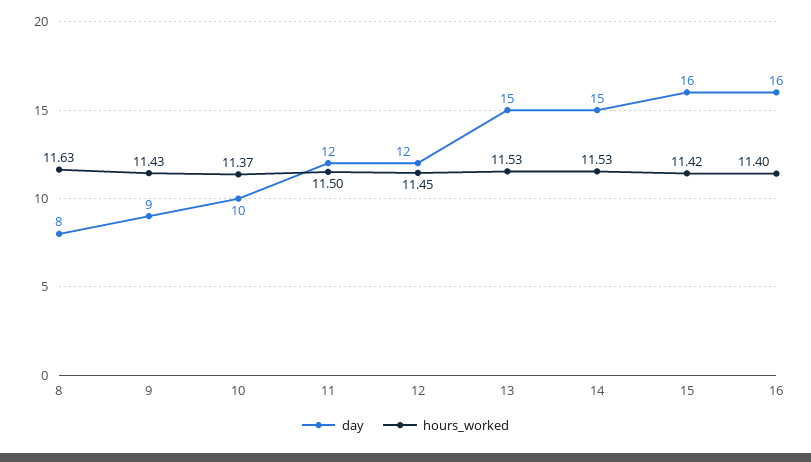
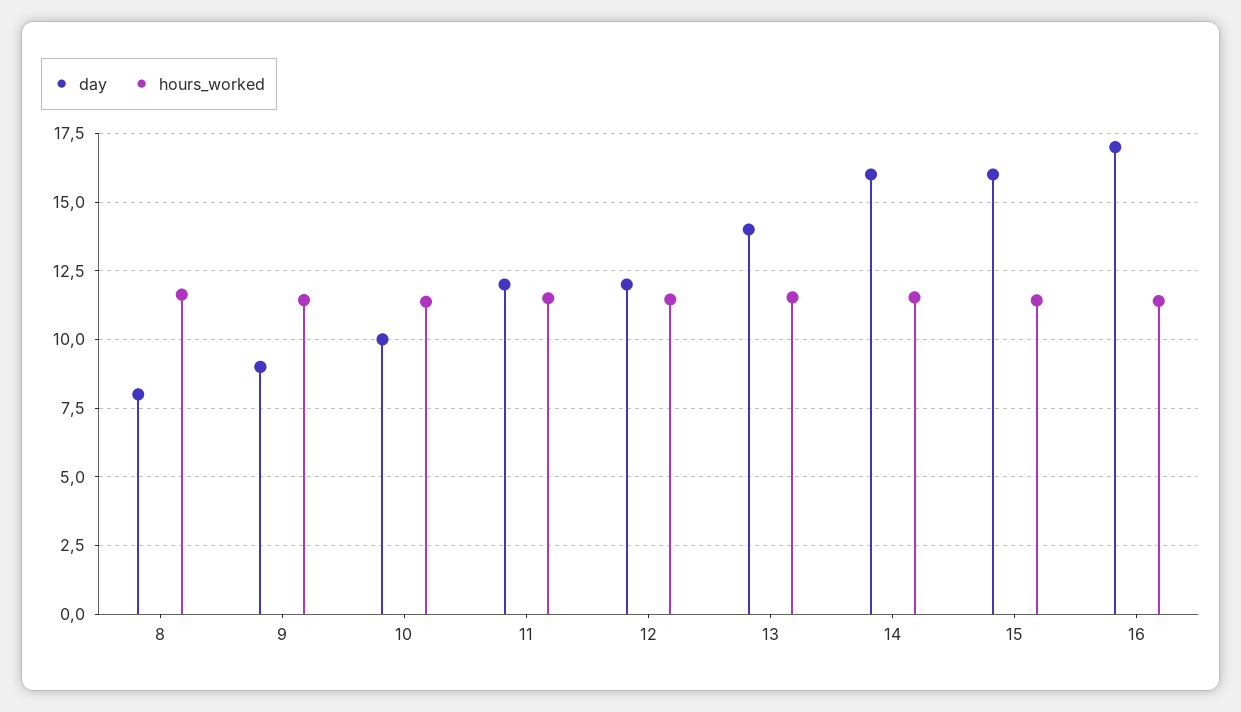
day, 13: 15 -> 14
day, 14: 15 -> 16
day, 16: 16 -> 17

